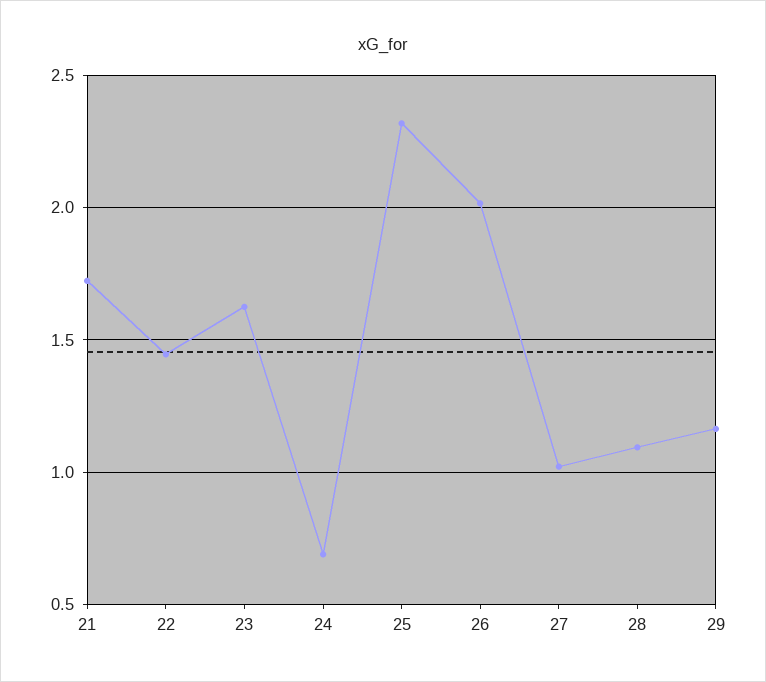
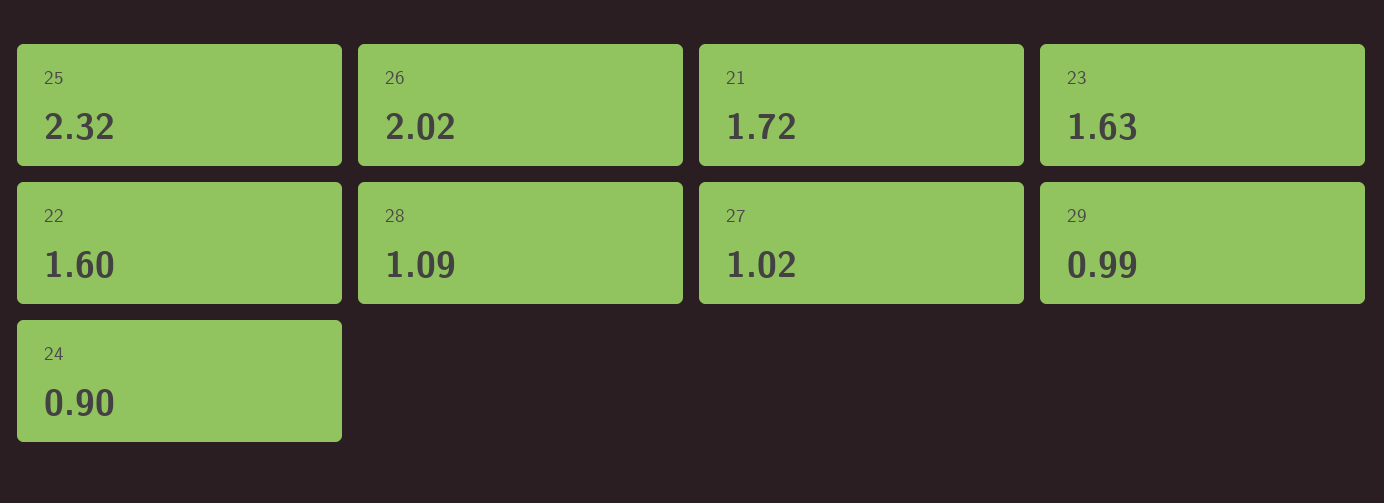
22: 1.45 -> 1.6
24: 0.7 -> 0.9
29: 1.15 -> 0.99

